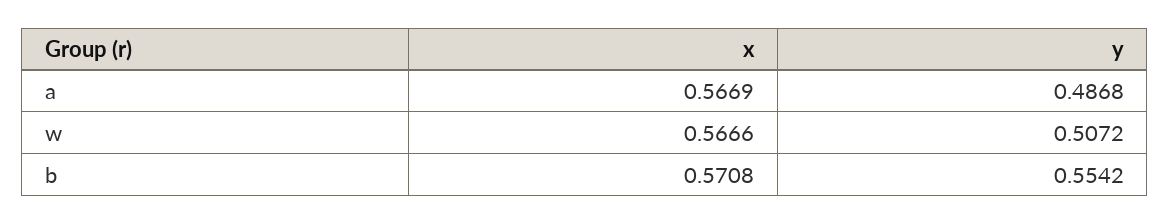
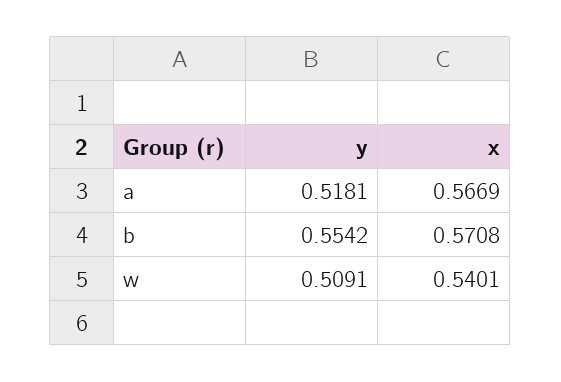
y, a: 0.4868 -> 0.5181
x, w: 0.5666 -> 0.5401
y, w: 0.5072 -> 0.5091

